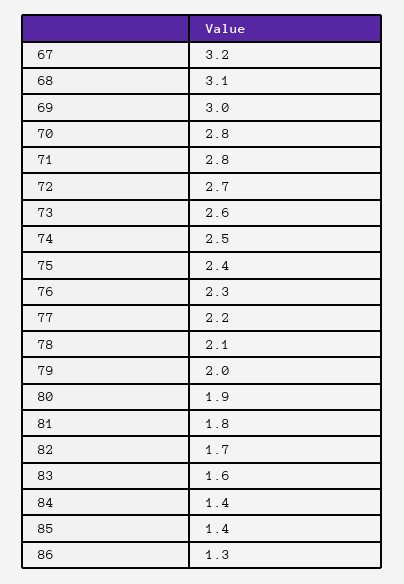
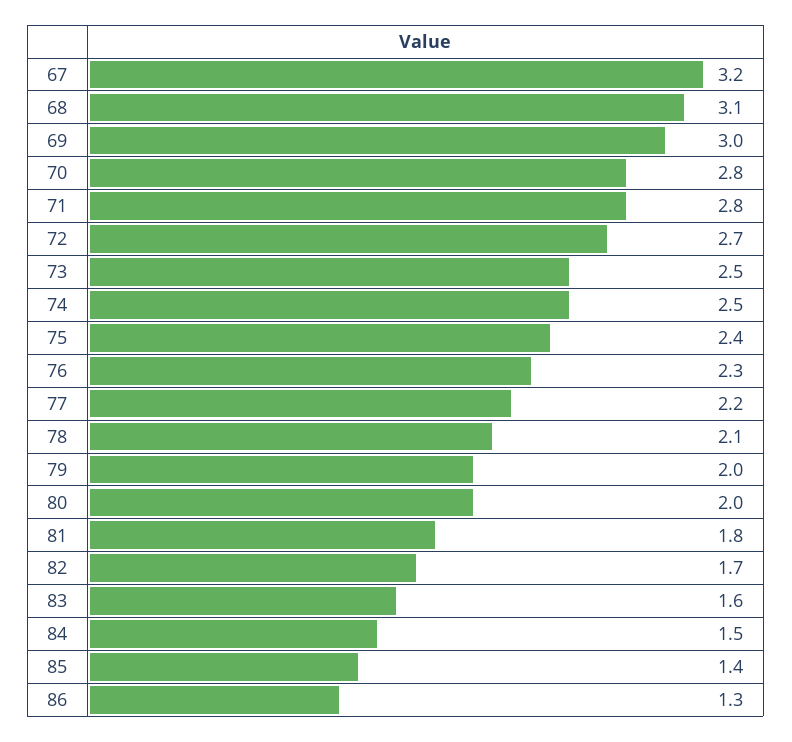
73: 2.6 -> 2.5
80: 1.9 -> 2
84: 1.4 -> 1.5

